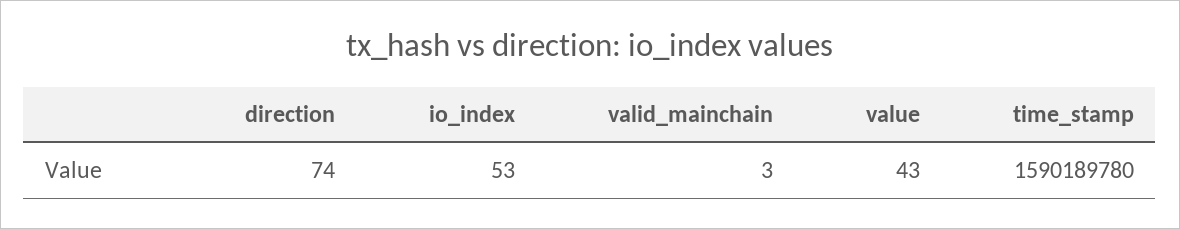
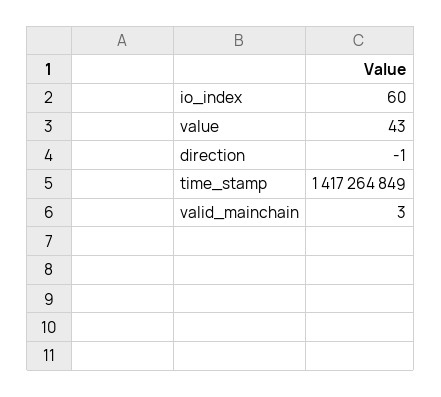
direction: 74 -> -1
io_index: 53 -> 60
time_stamp: 1590189780 -> 1417264849

